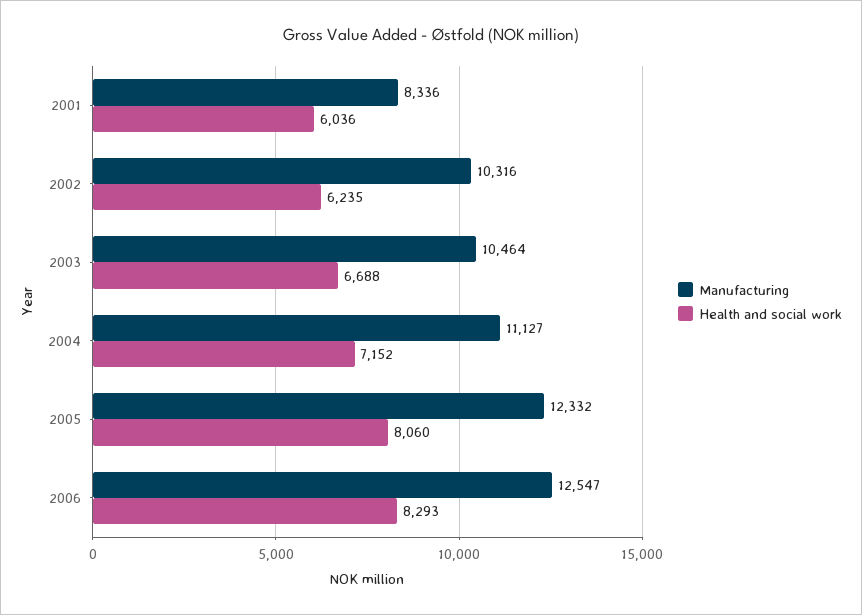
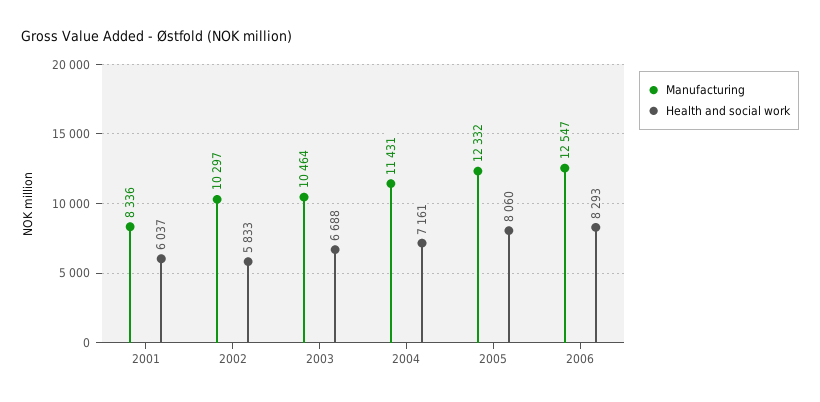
Health and social work, 2001: 6036 -> 6037
Manufacturing, 2002: 10316 -> 10297
Health and social work, 2002: 6235 -> 5833
Manufacturing, 2004: 11127 -> 11431
Health and social work, 2004: 7152 -> 7161

